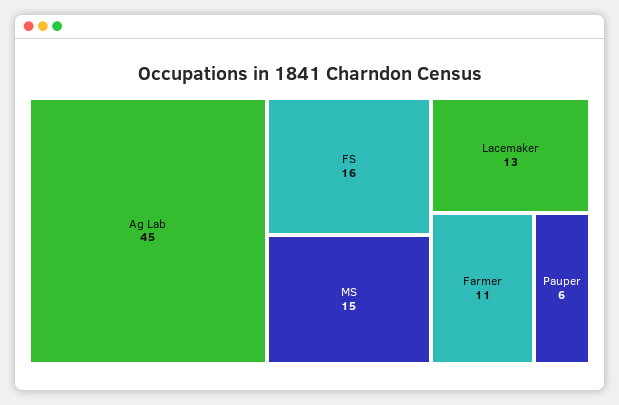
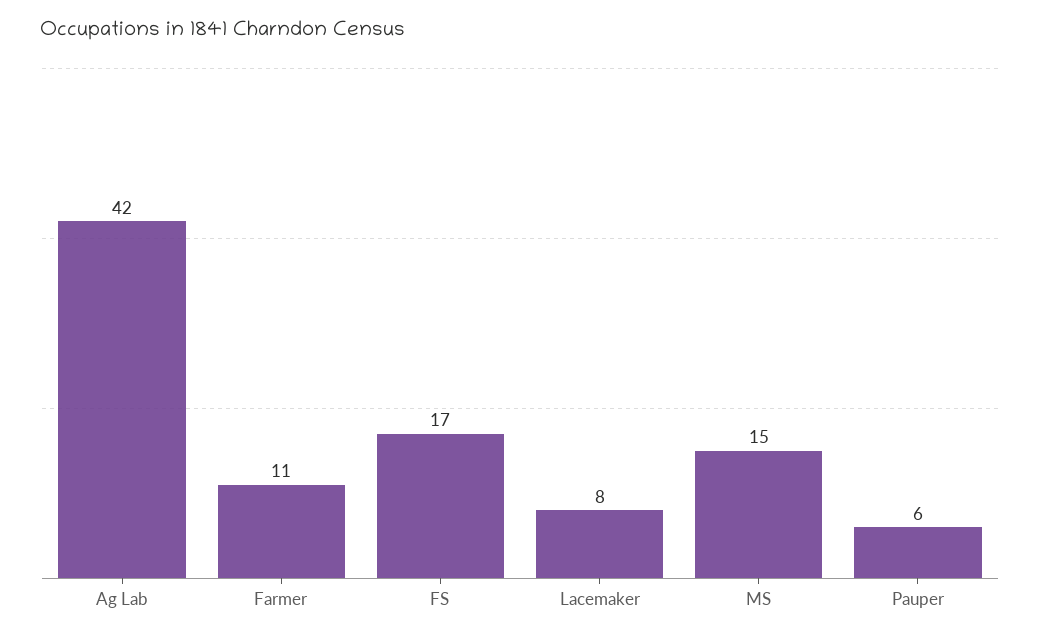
Ag Lab: 45 -> 42
FS: 16 -> 17
Lacemaker: 13 -> 8

